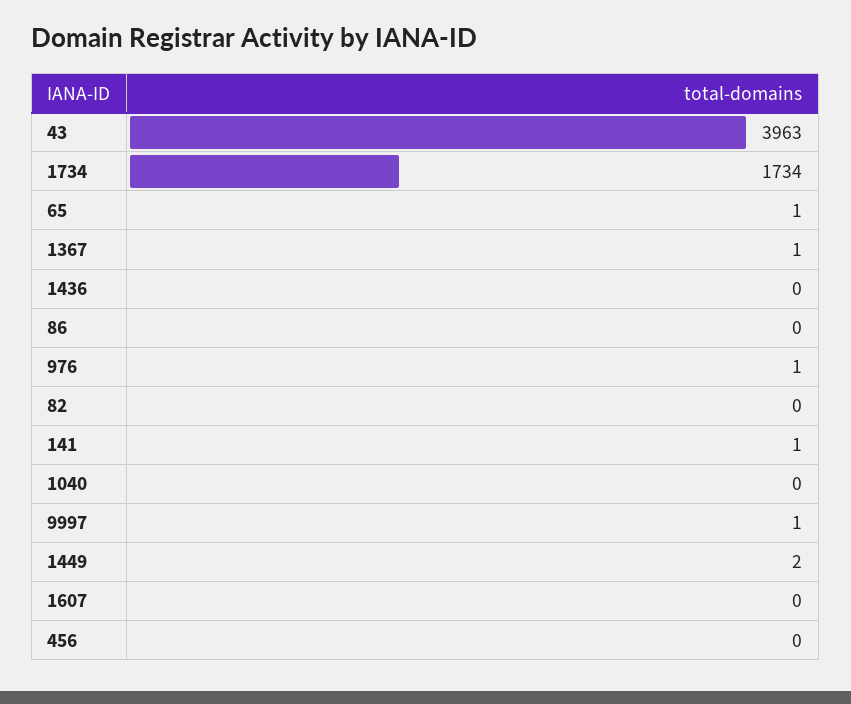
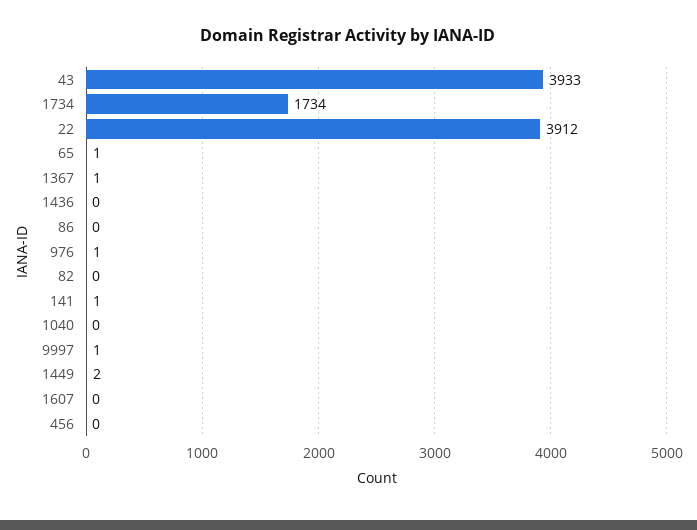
43: 3963 -> 3933
22: none -> 3912

